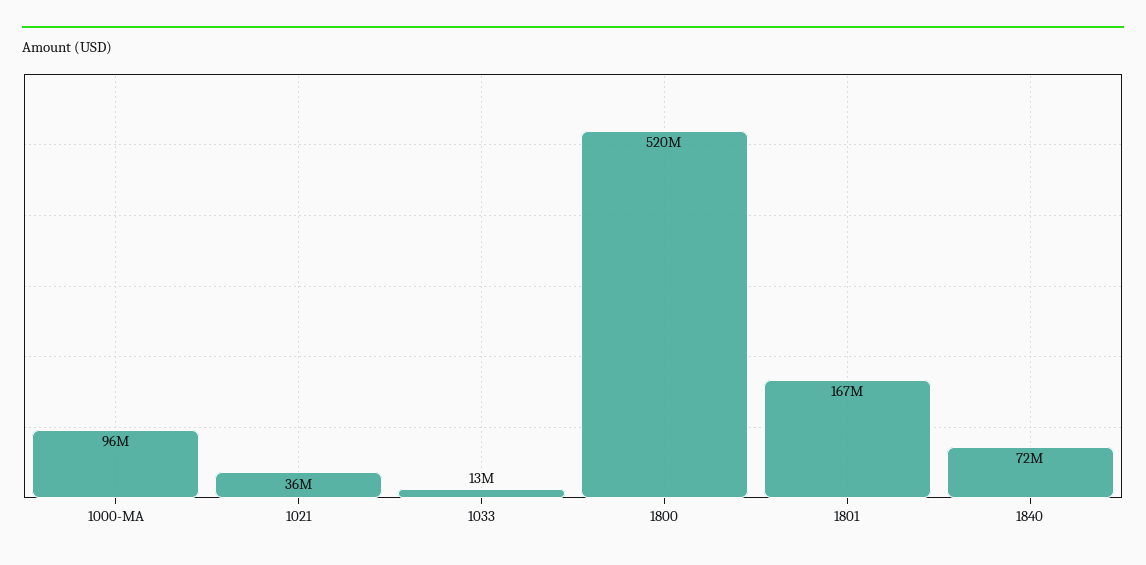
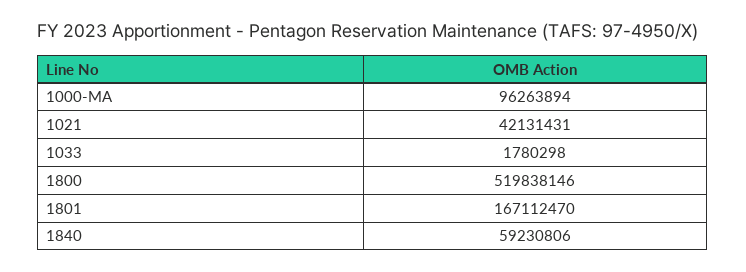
1021: 36000000 -> 42131431
1033: 13000000 -> 1780298
1840: 72000000 -> 59230806

